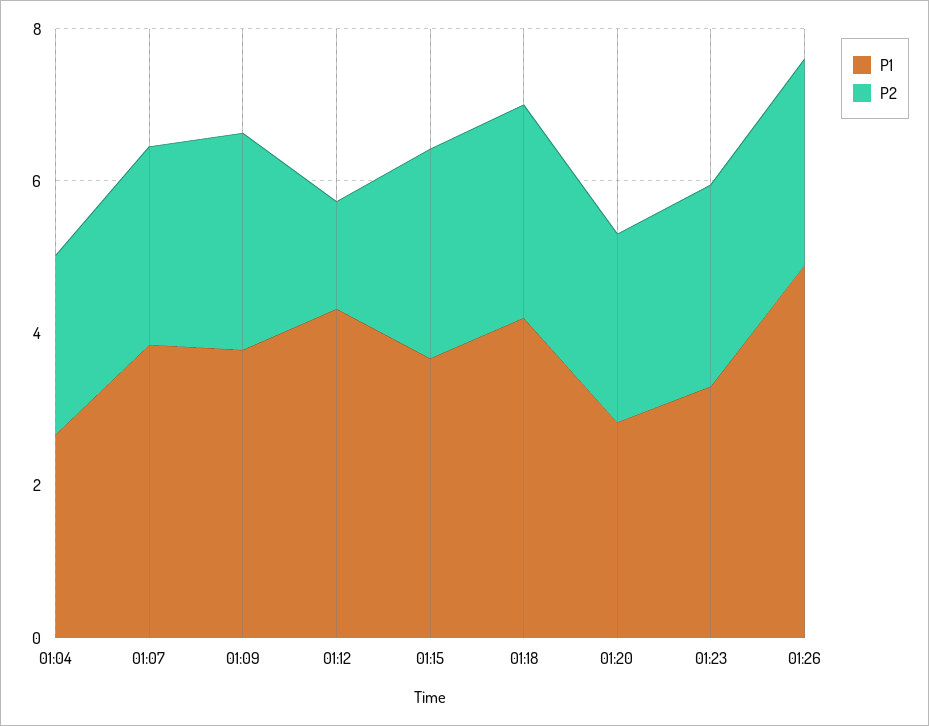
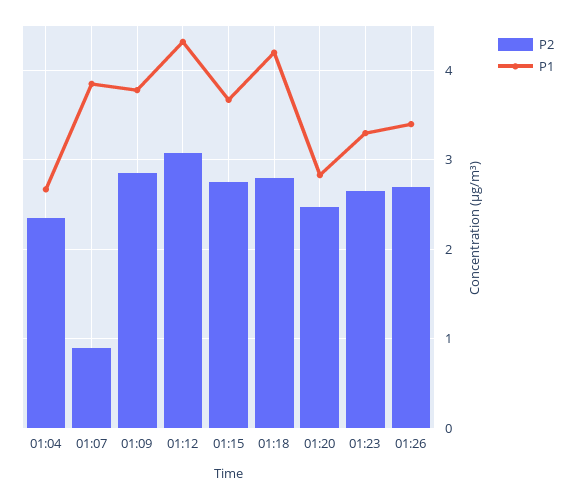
P2, 01:07: 2.5 -> 0.9
P2, 01:12: 1.5 -> 3.1
P1, 01:26: 5 -> 3.4

